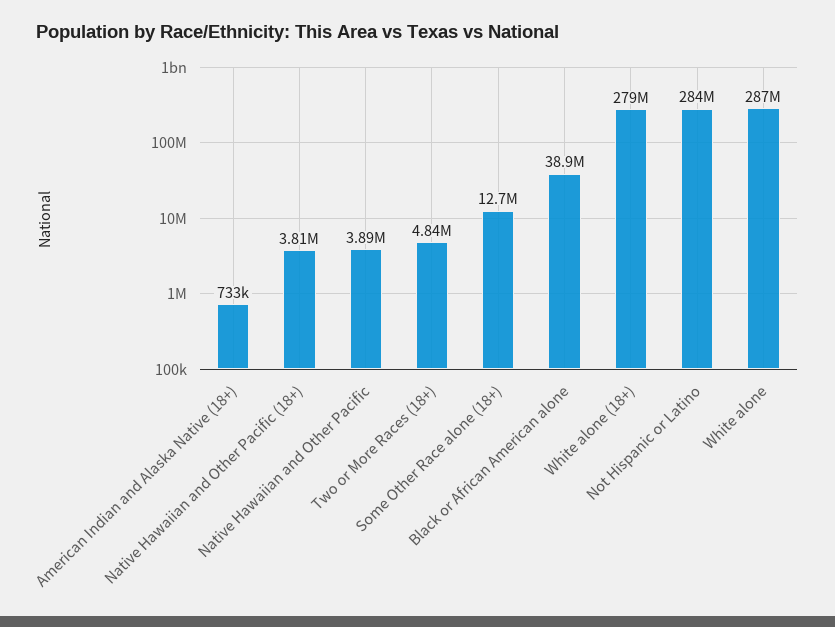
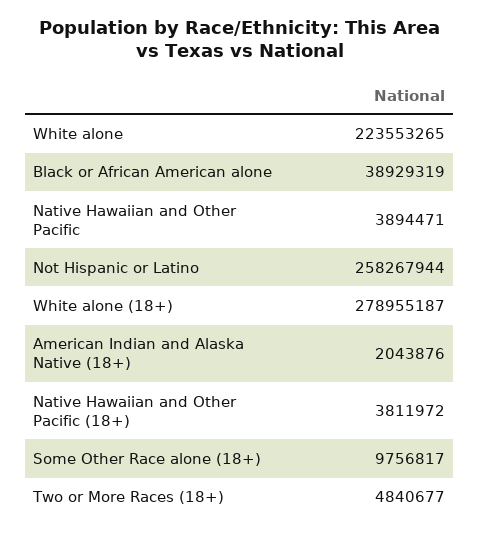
American Indian and Alaska Native (18+): 733000 -> 2043876
Some Other Race alone (18+): 12700000 -> 9756817
Not Hispanic or Latino: 284000000 -> 258267944
White alone: 287000000 -> 223553265

